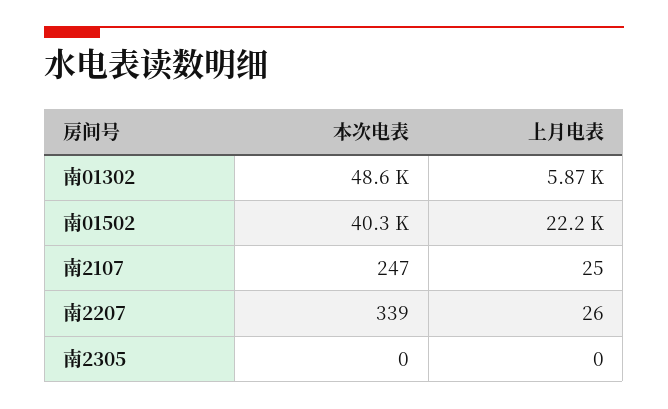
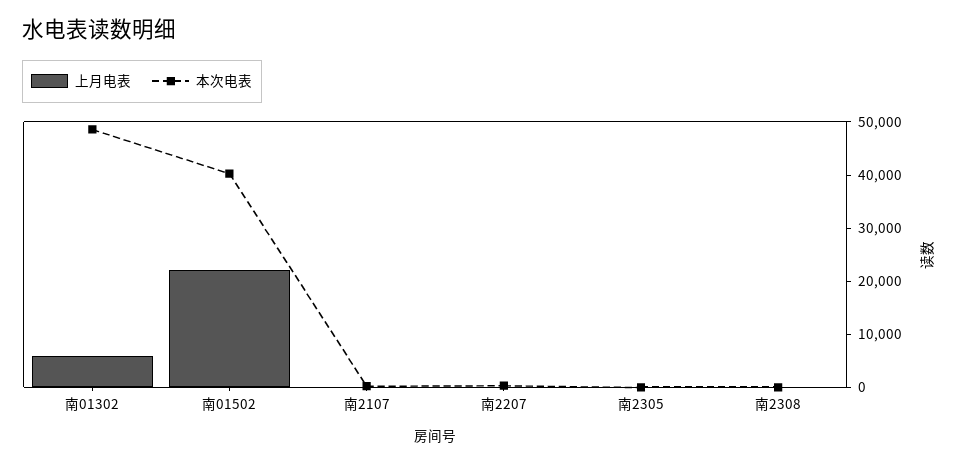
上月电表, 南2308: none -> 0
本次电表, 南2308: none -> 0

